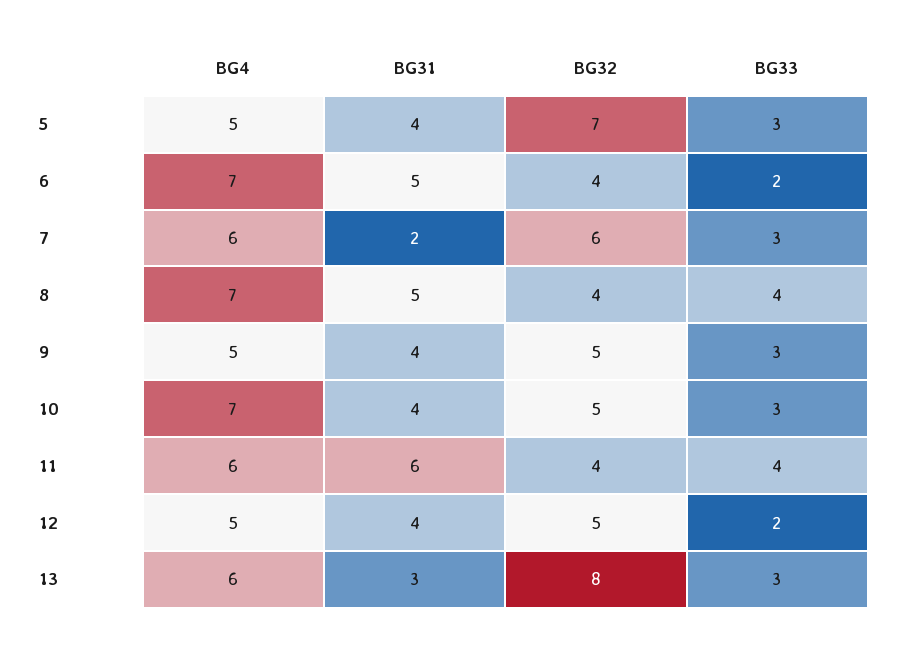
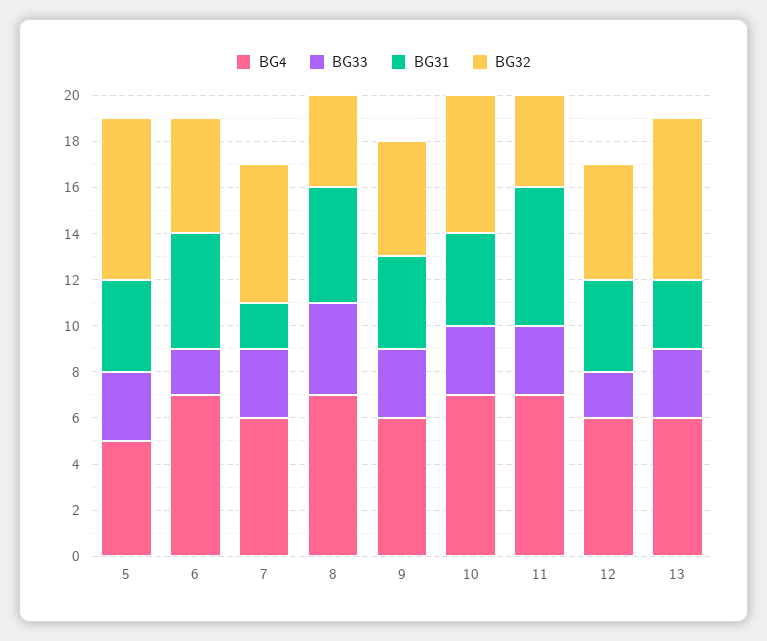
BG32, 6: 4 -> 5
BG4, 9: 5 -> 6
BG32, 10: 5 -> 6
BG4, 11: 6 -> 7
BG33, 11: 4 -> 3
BG4, 12: 5 -> 6
BG32, 13: 8 -> 7

